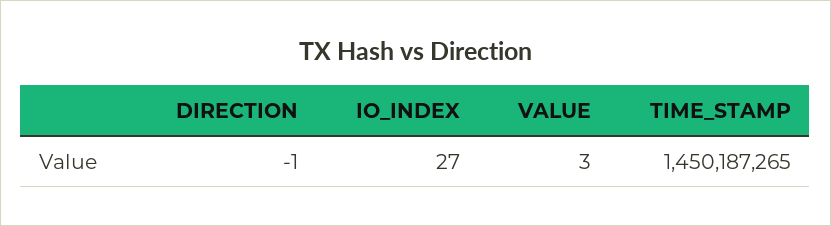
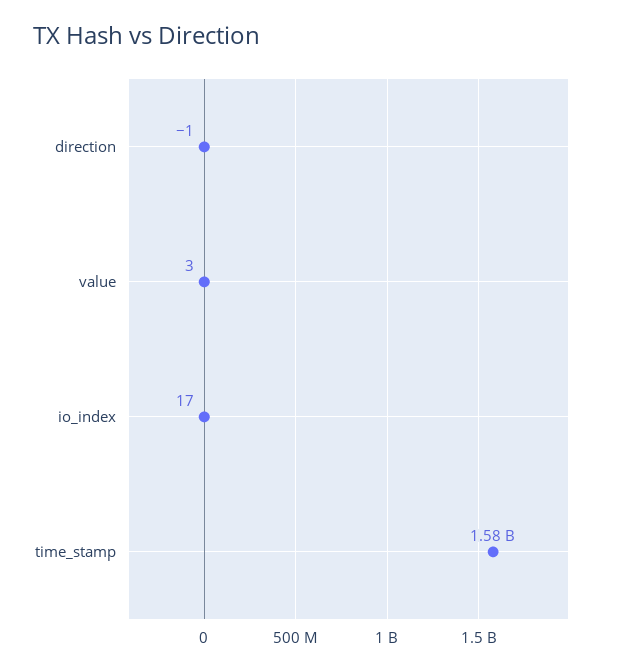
IO_INDEX: 27 -> 17
TIME_STAMP: 1450187265 -> 1580000000

